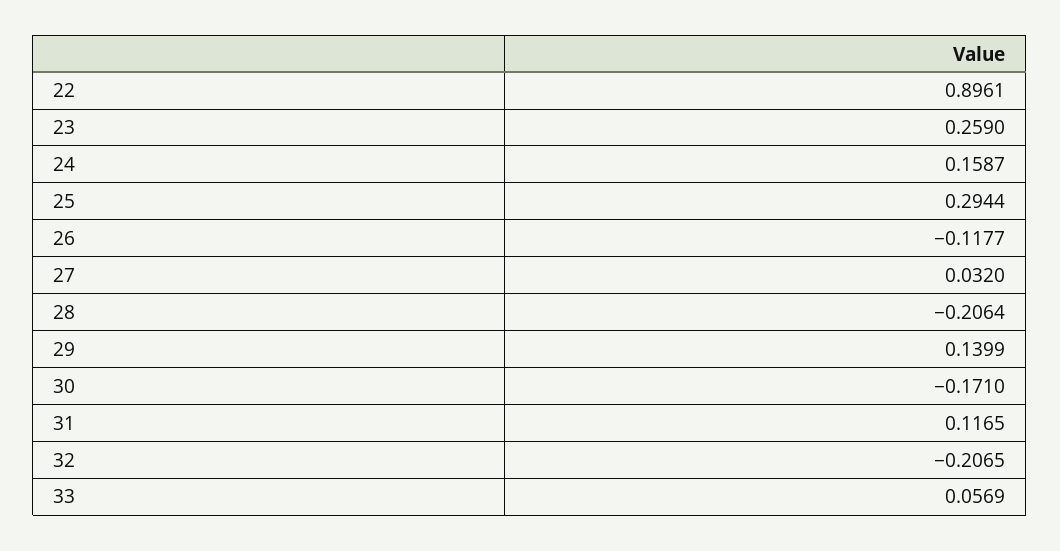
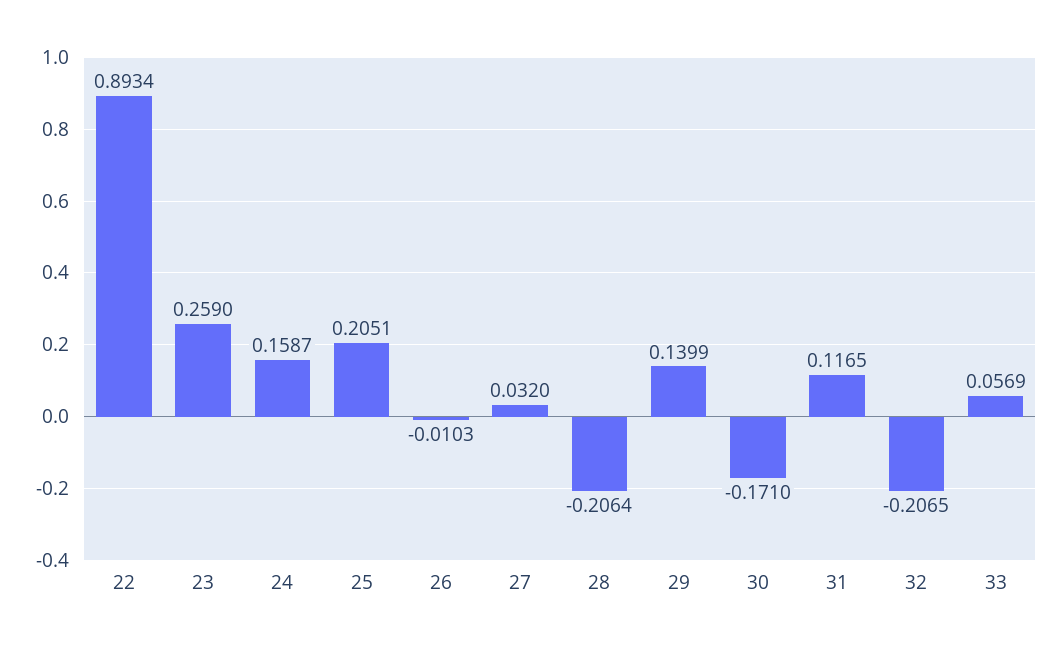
22: 0.8961 -> 0.8934
25: 0.2944 -> 0.2051
26: -0.1177 -> -0.0103

